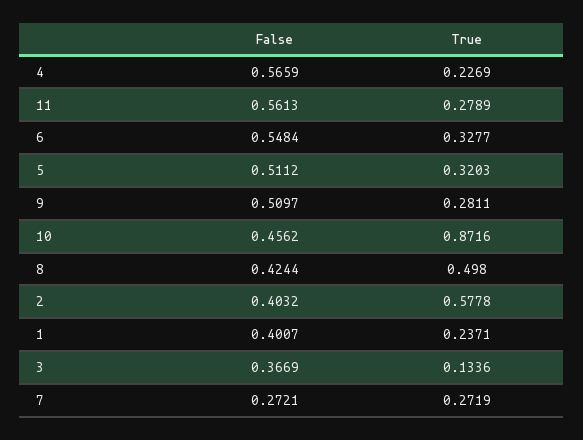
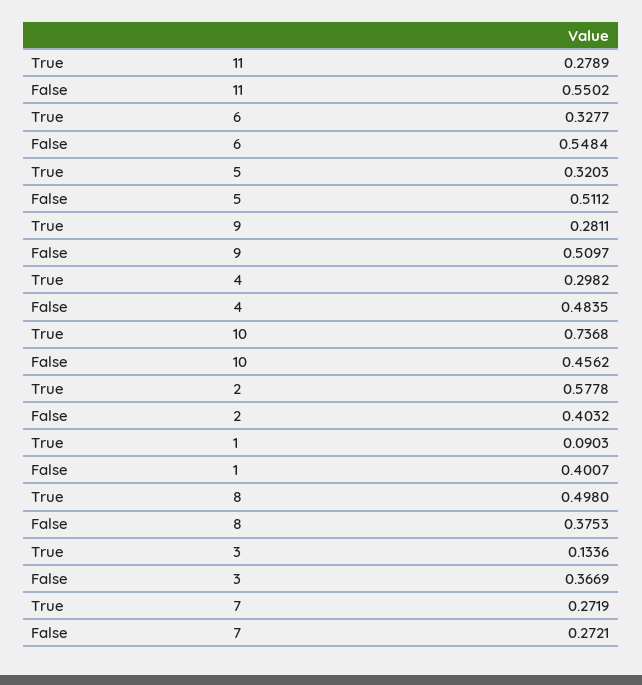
False, 4: 0.5659 -> 0.4835
True, 4: 0.2269 -> 0.2982
False, 11: 0.5613 -> 0.5502
True, 10: 0.8716 -> 0.7368
False, 8: 0.4244 -> 0.3753
True, 1: 0.2371 -> 0.0903

